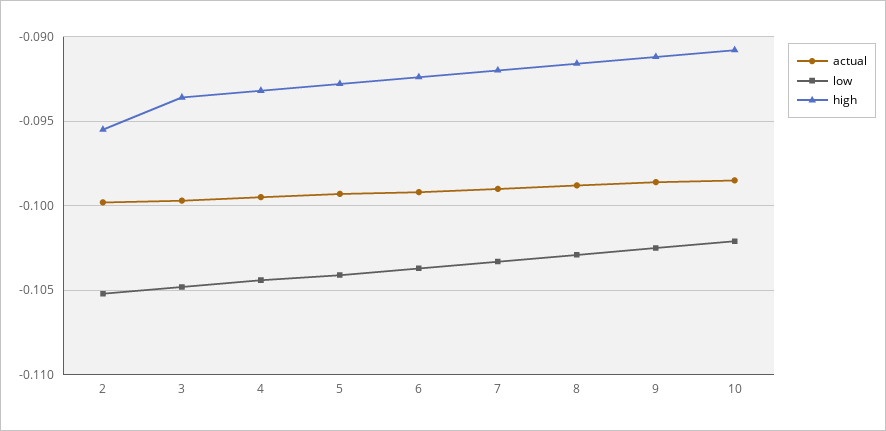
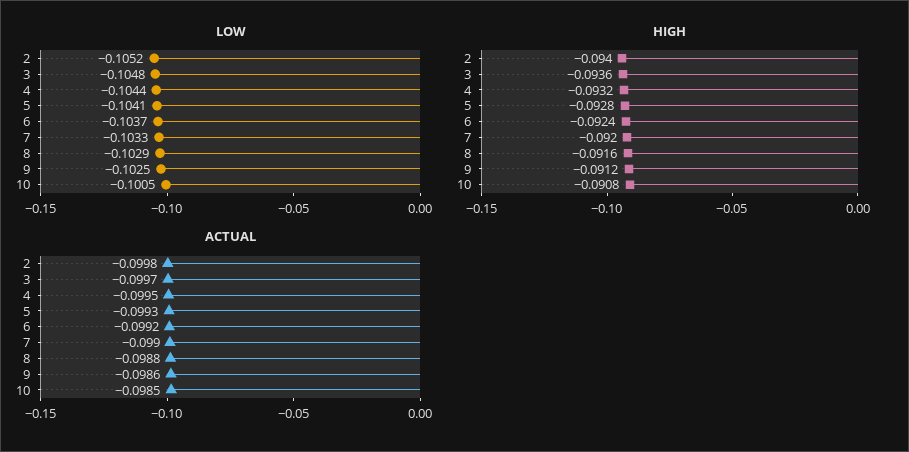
high, 2: -0.0955 -> -0.094
low, 10: -0.102 -> -0.1005

